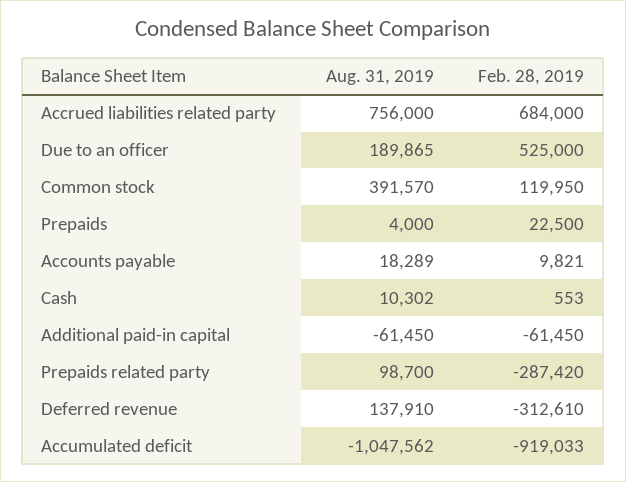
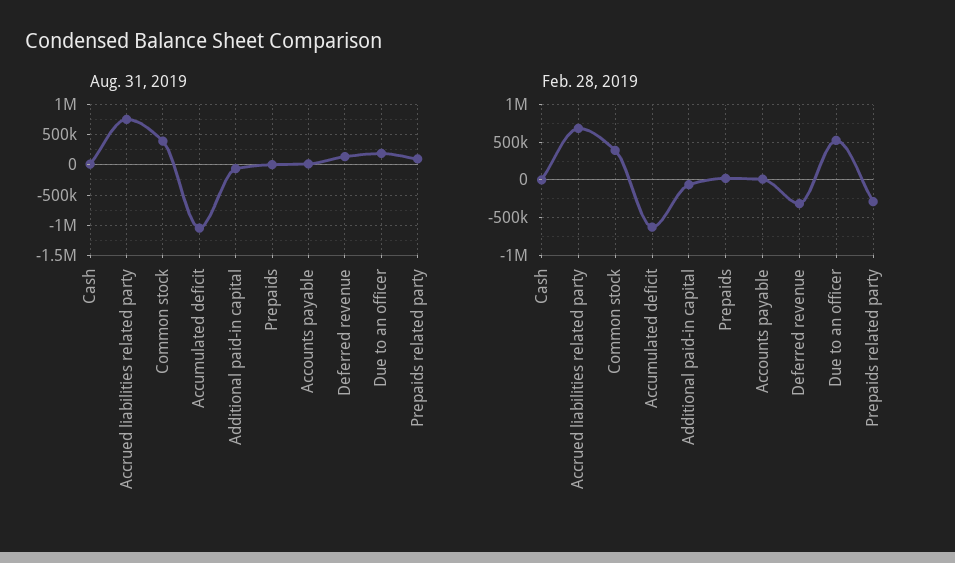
Feb. 28, 2019, Common stock: 119950 -> 400000
Feb. 28, 2019, Accumulated deficit: -919033 -> -600000

